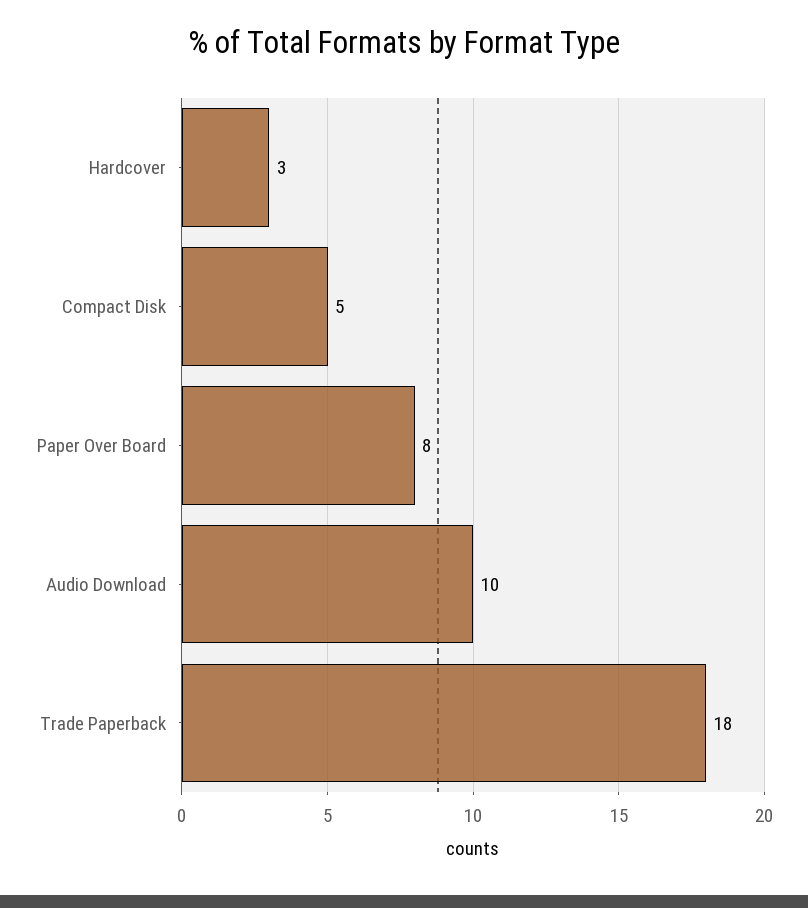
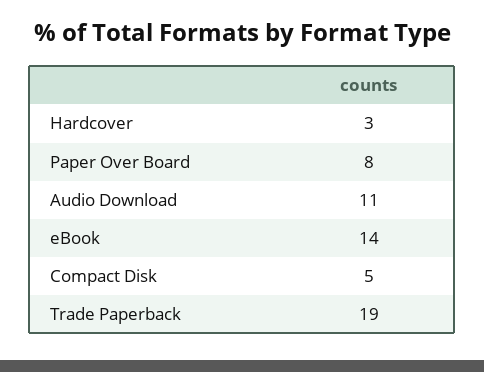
Audio Download: 10 -> 11
Trade Paperback: 18 -> 19
eBook: none -> 14

